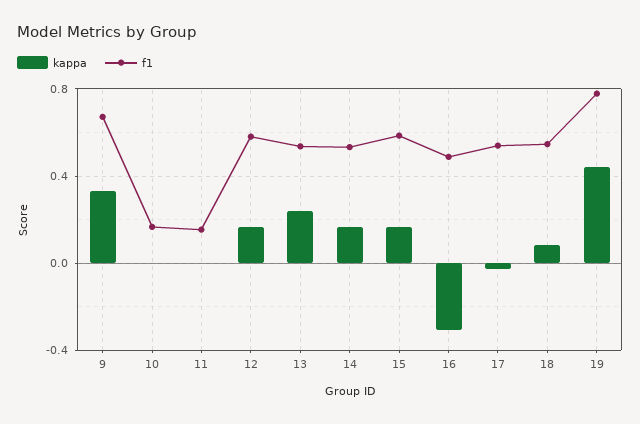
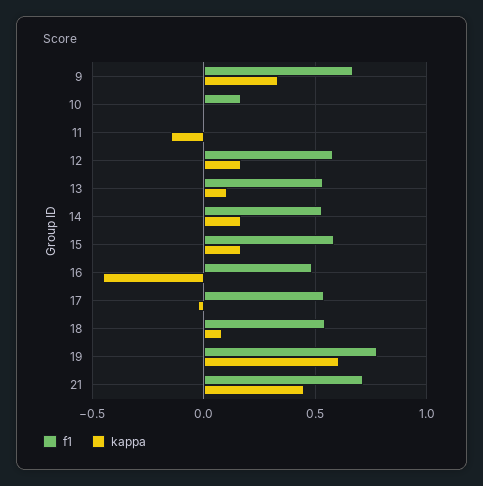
kappa, 11: 0 -> -0.15
f1, 11: 0.15 -> 0
kappa, 13: 0.25 -> 0.1
kappa, 16: -0.3 -> -0.45
kappa, 19: 0.45 -> 0.6
f1, 21: none -> 0.7
kappa, 21: none -> 0.45

